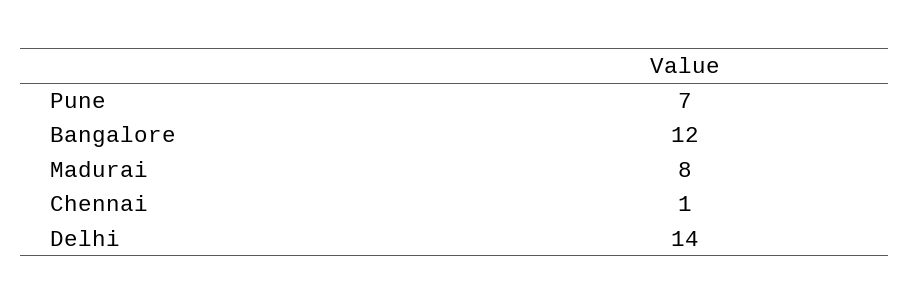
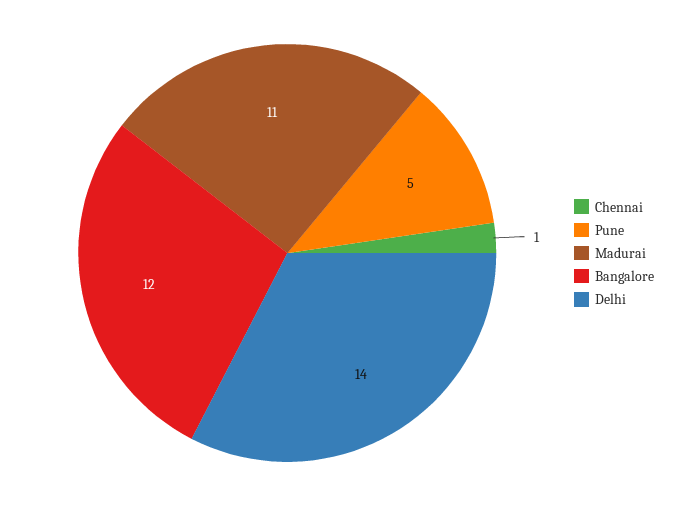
Pune: 7 -> 5
Madurai: 8 -> 11

